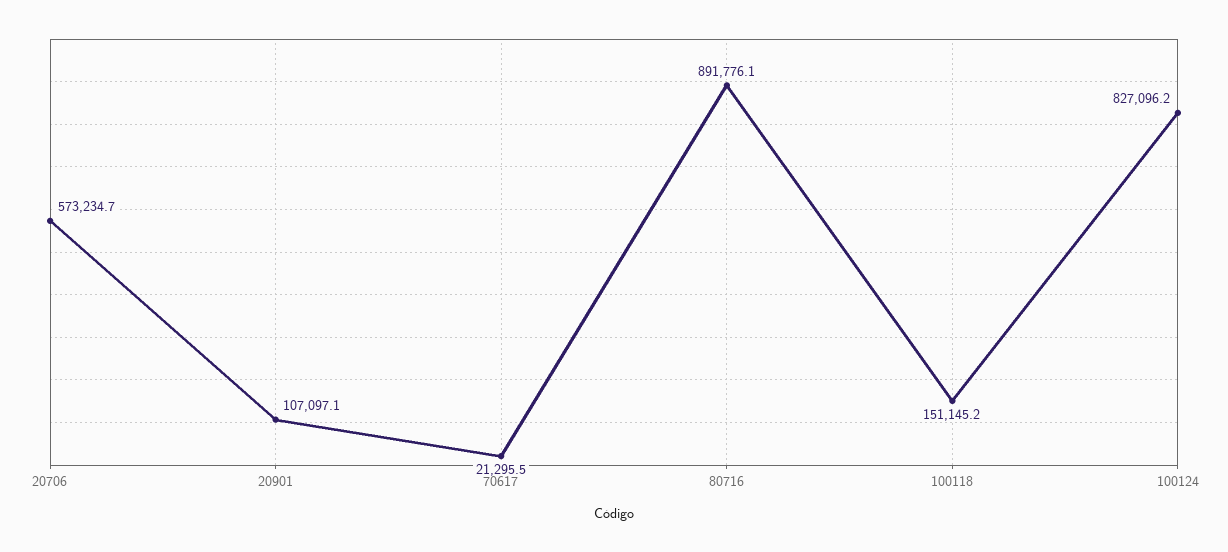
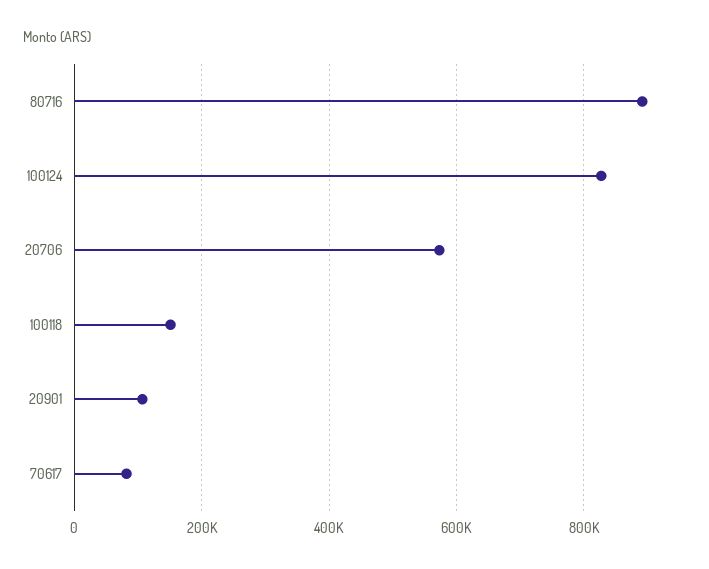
70617: 21295.5 -> 80000

